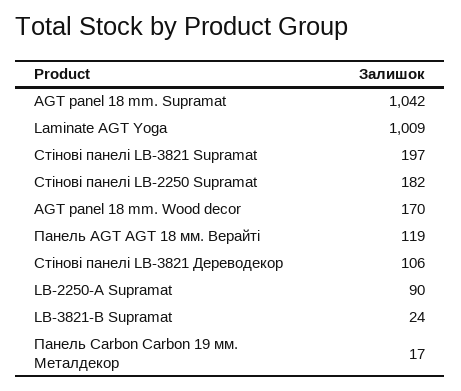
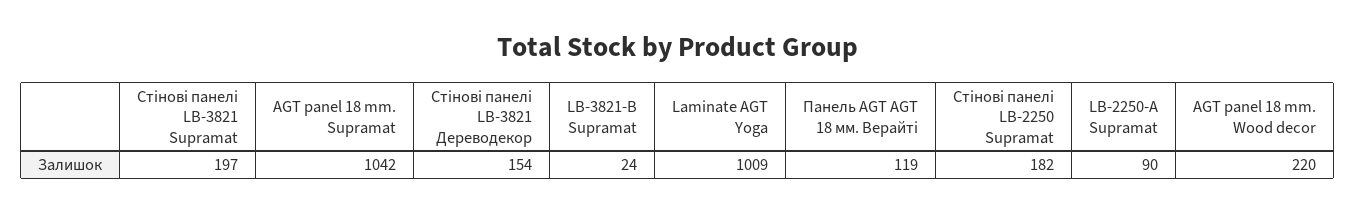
AGT panel 18 mm. Wood decor: 170 -> 220
Стінові панелі LB-3821 Дереводекор: 106 -> 154
Панель Carbon Carbon 19 мм. Металдекор: 17 -> none

